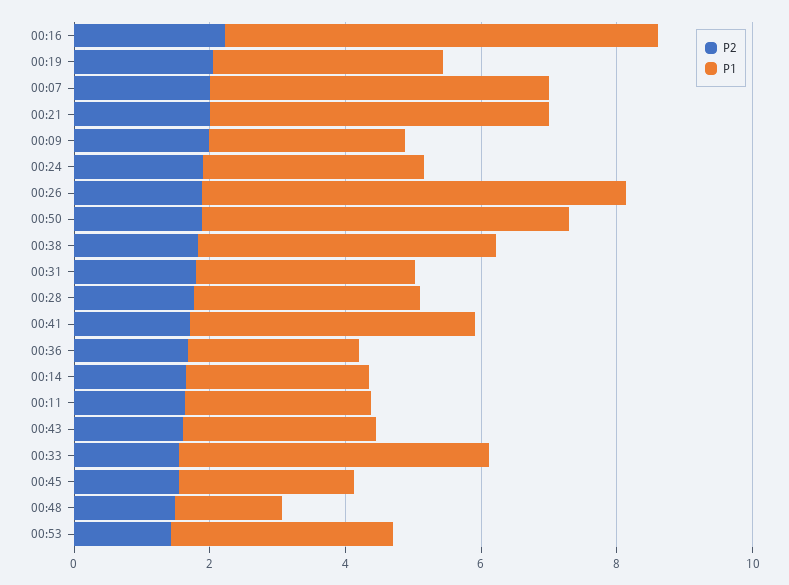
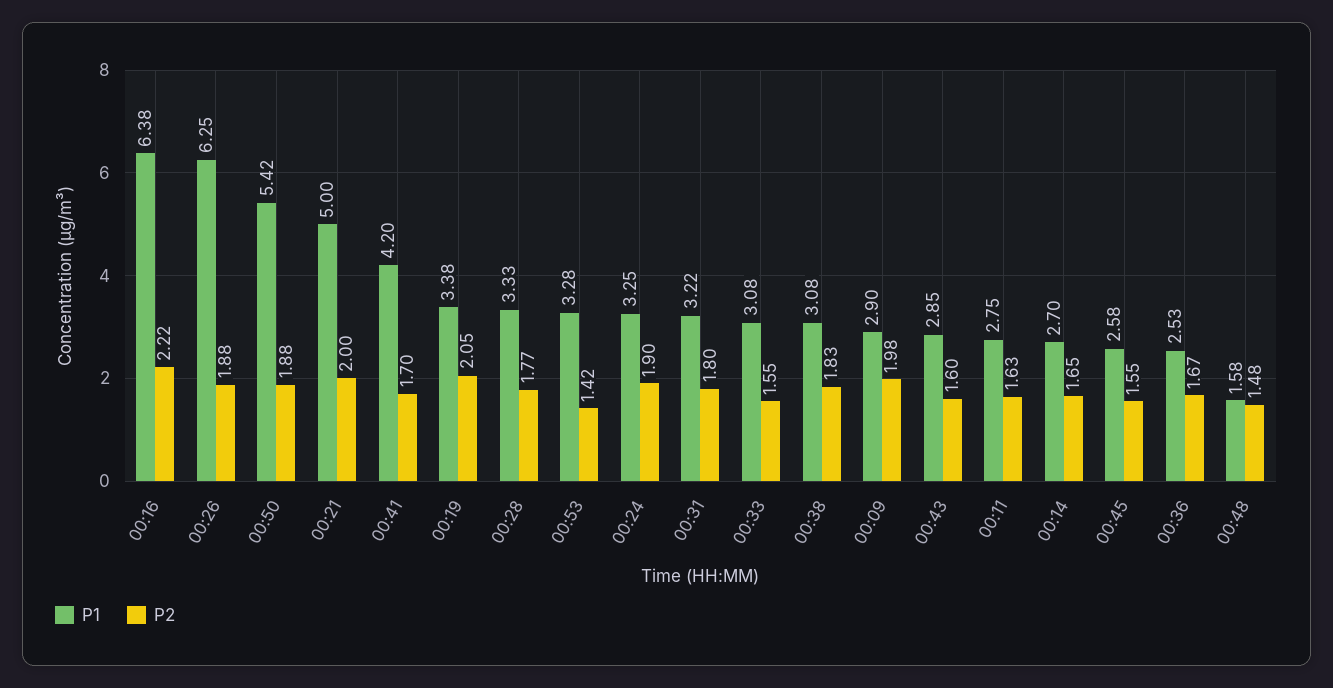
P2, 00:07: 2 -> none
P1, 00:07: 5 -> none
P1, 00:38: 4.5 -> 3.08
P1, 00:33: 4.5 -> 3.08

